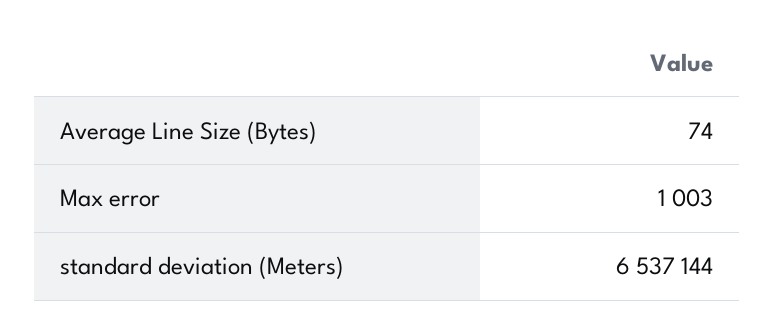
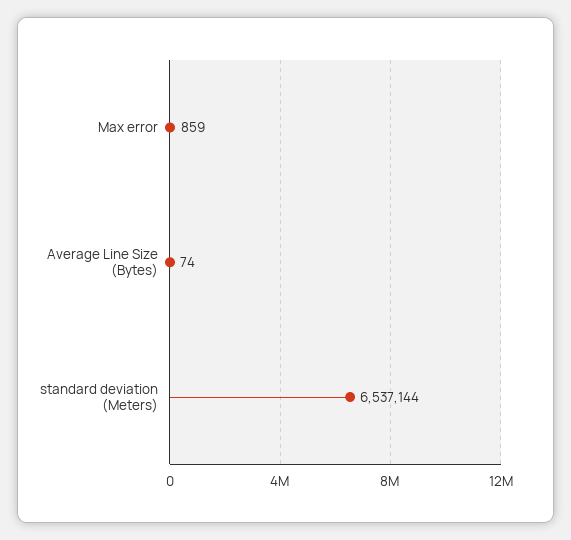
Max error: 1003 -> 859

